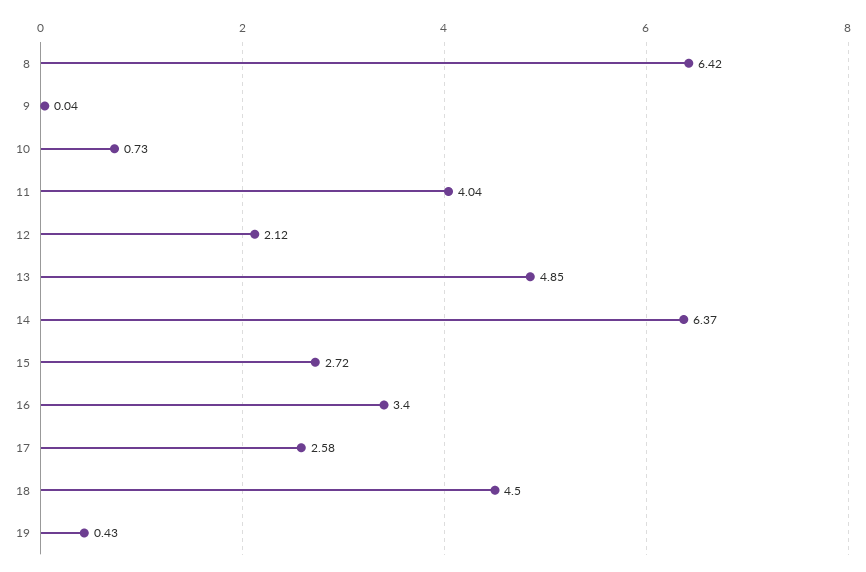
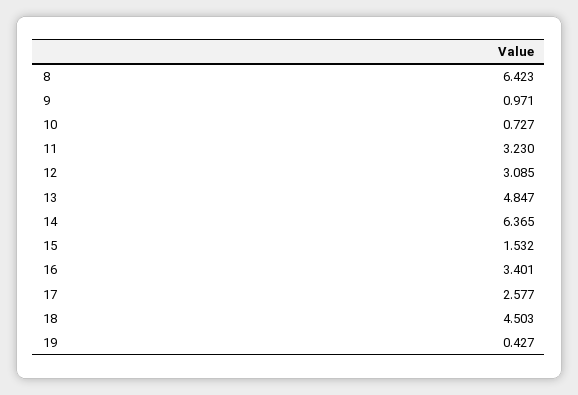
9: 0.04 -> 0.971
11: 4.04 -> 3.23
12: 2.12 -> 3.085
15: 2.72 -> 1.532

